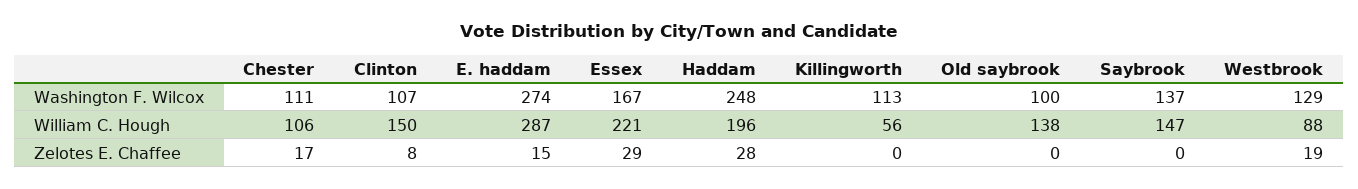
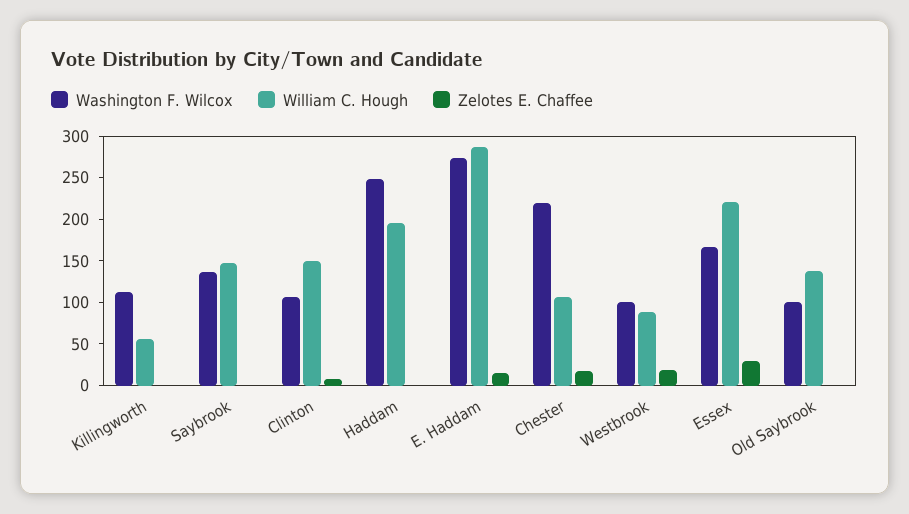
Washington F. Wilcox, Chester: 111 -> 220
Washington F. Wilcox, Westbrook: 129 -> 100
Zelotes E. Chaffee, Haddam: 28 -> 0

